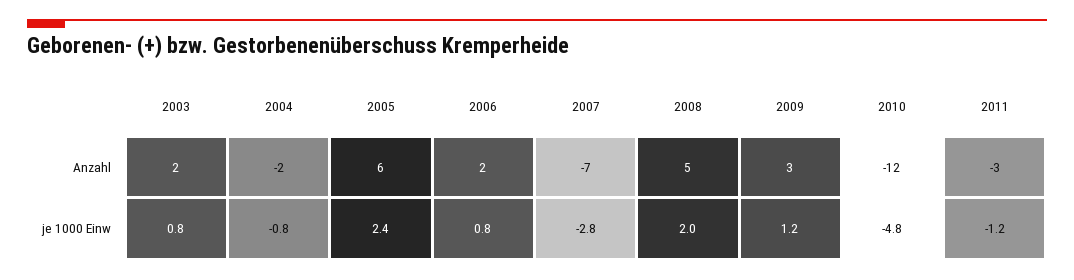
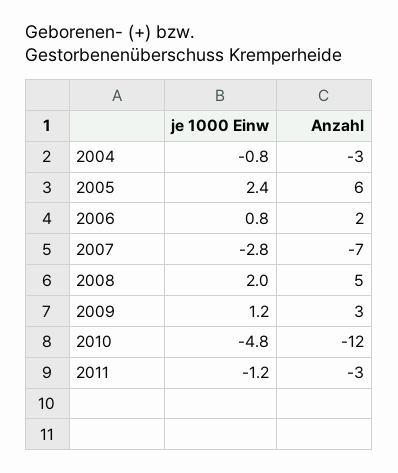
2003, Anzahl: 2 -> none
2004, Anzahl: -2 -> -3
2003, je 1000 Einw: 0.8 -> none

